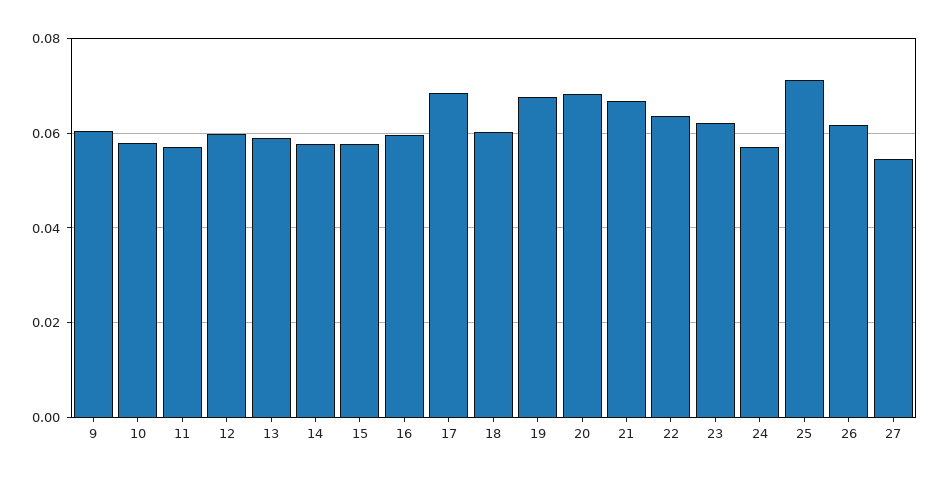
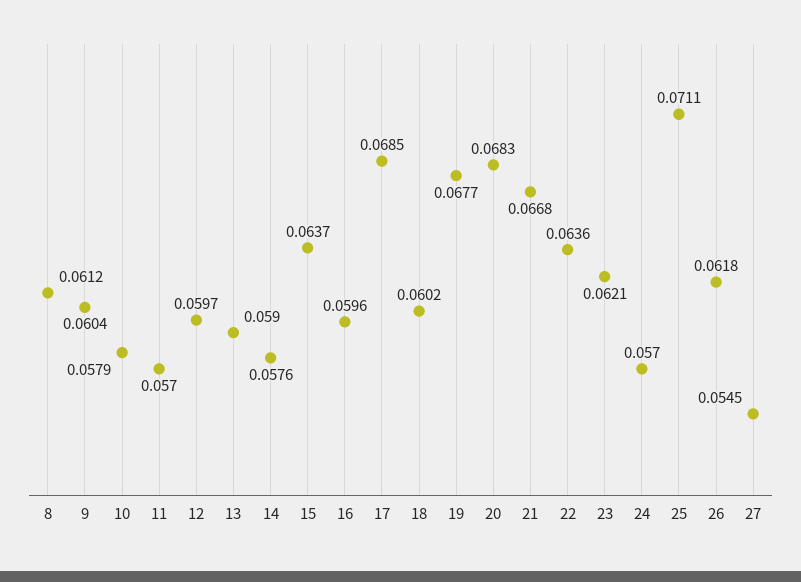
15: 0.058 -> 0.0637
8: none -> 0.0612

